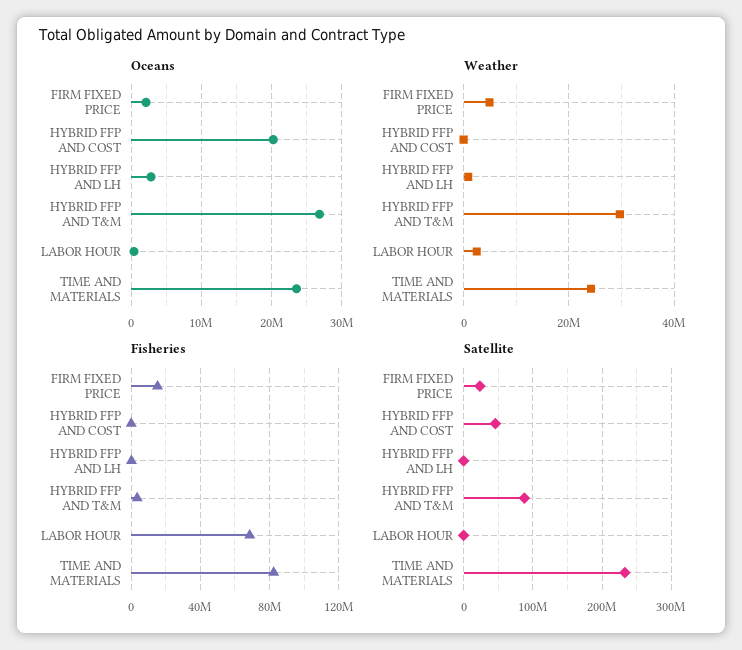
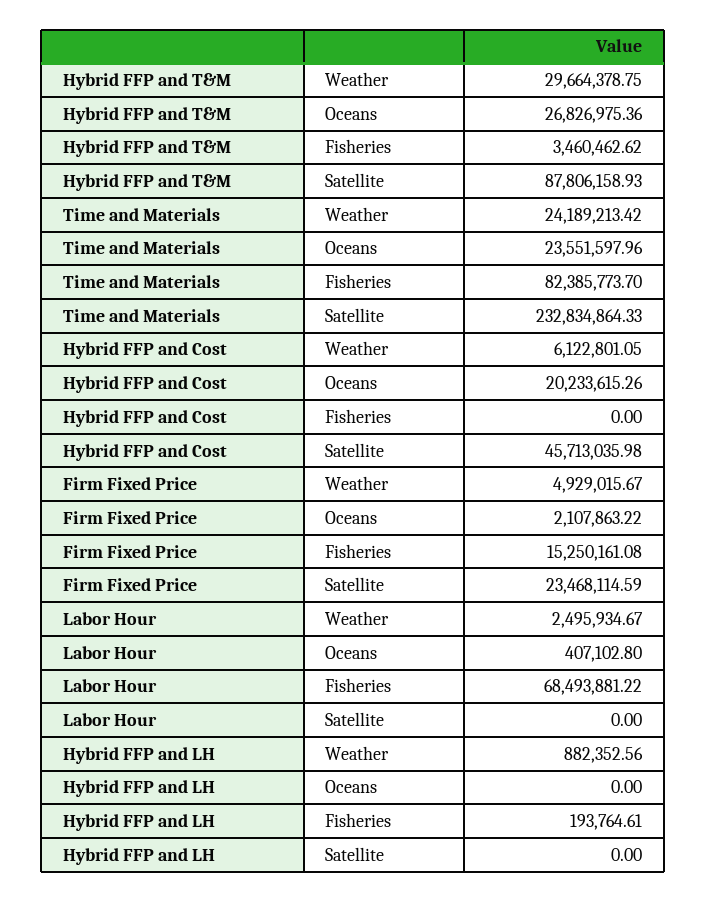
Oceans, HYBRID FFP AND LH: 3000000 -> 0
Weather, HYBRID FFP AND COST: 0 -> 6122801.05

